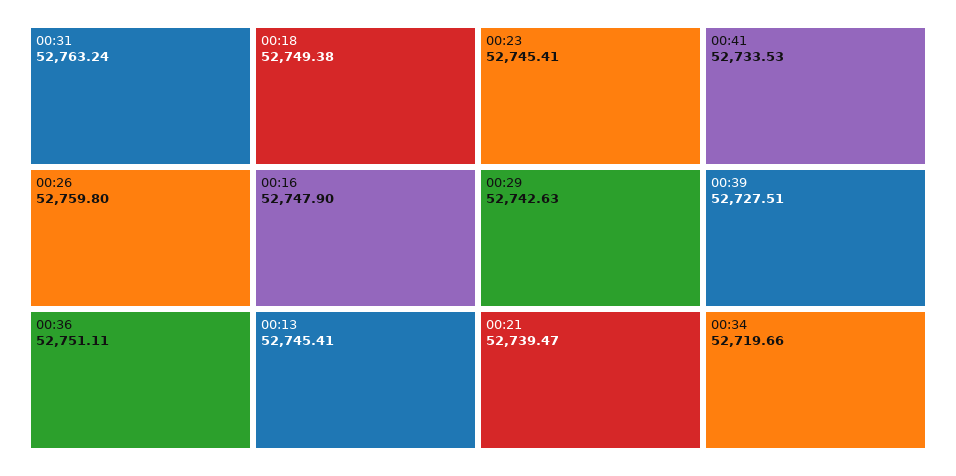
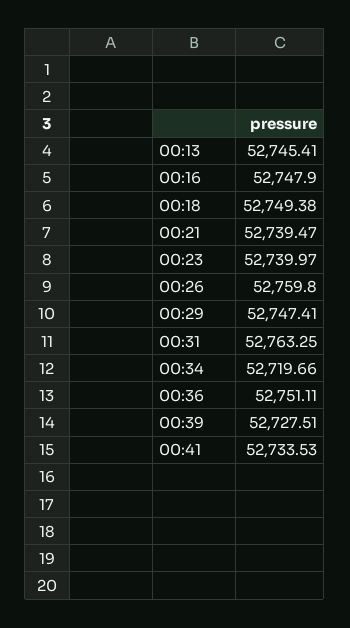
00:31: 52763.24 -> 52763.25
00:23: 52745.41 -> 52739.97
00:29: 52742.63 -> 52747.41

